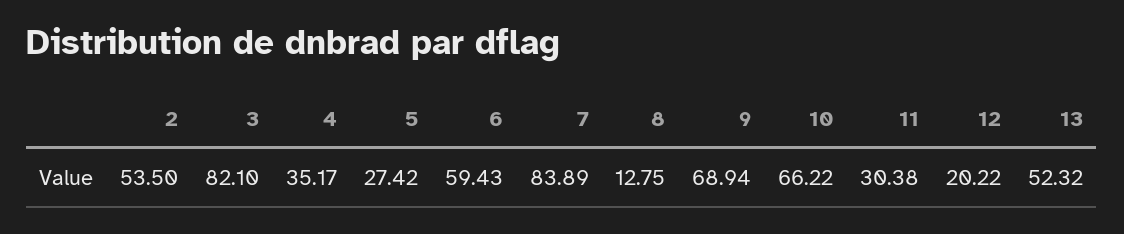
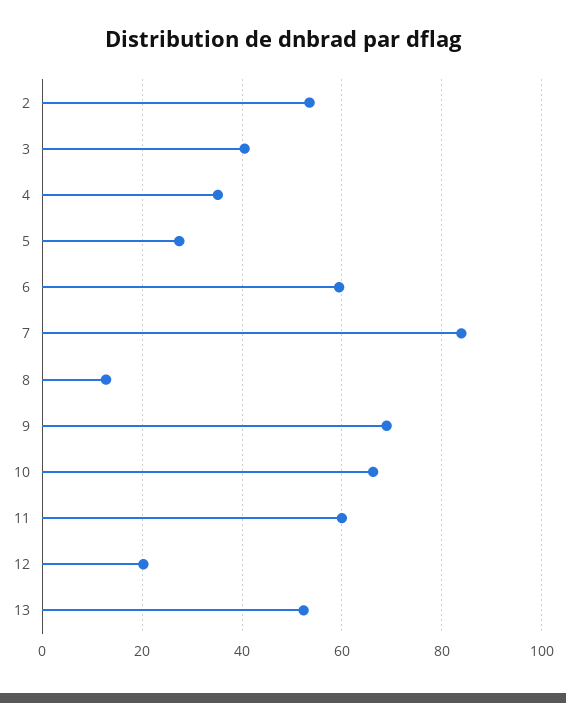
3: 82.1 -> 40
11: 30.38 -> 60

